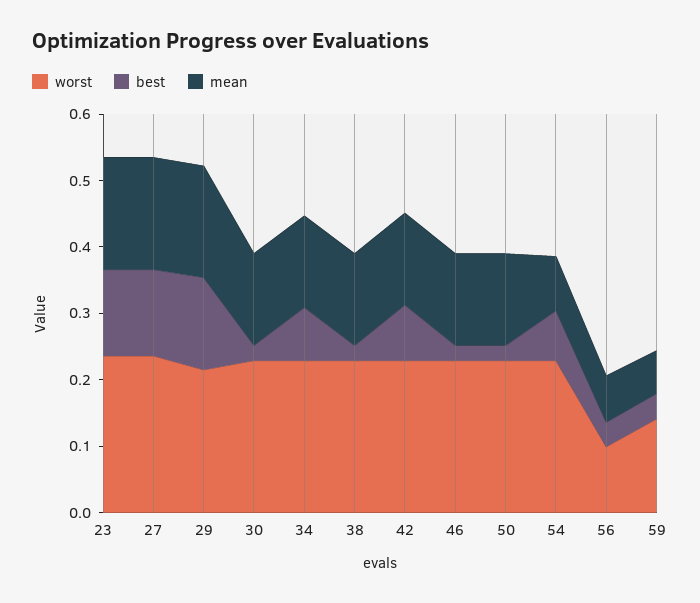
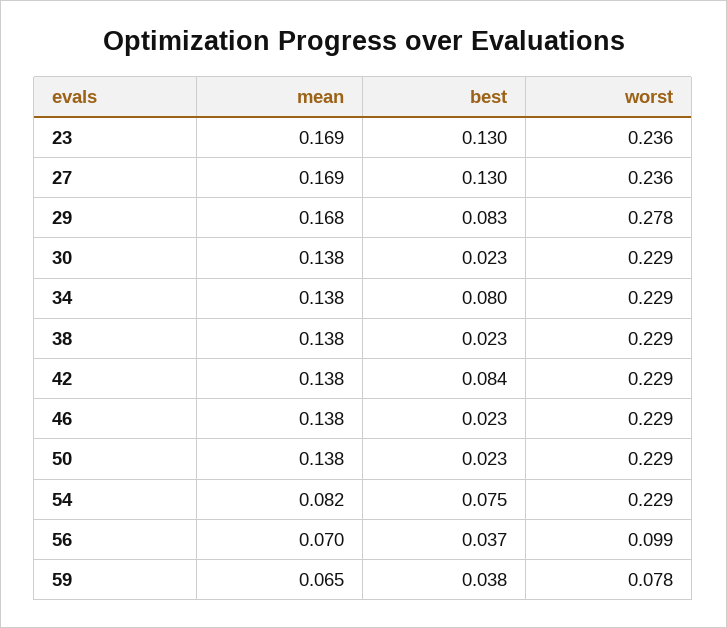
worst, 29: 0.22 -> 0.278
best, 29: 0.14 -> 0.083
worst, 59: 0.14 -> 0.078

